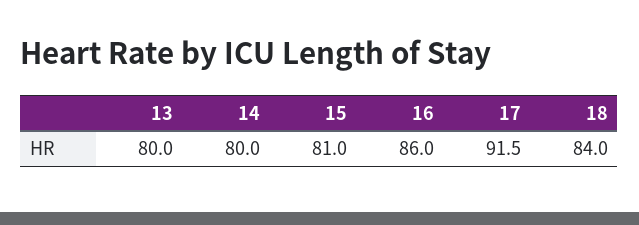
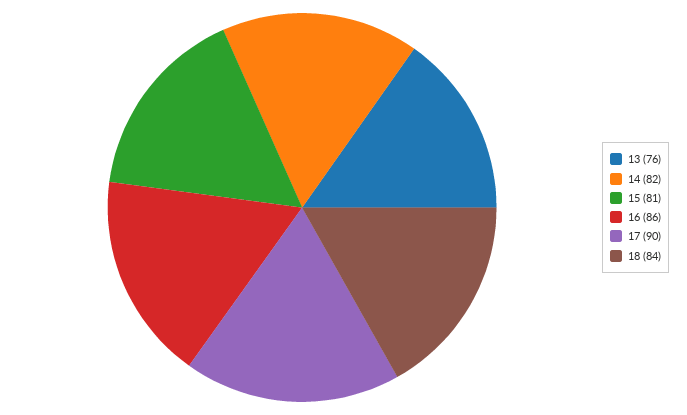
13: 80 -> 76
14: 80 -> 82
17: 91.5 -> 90

